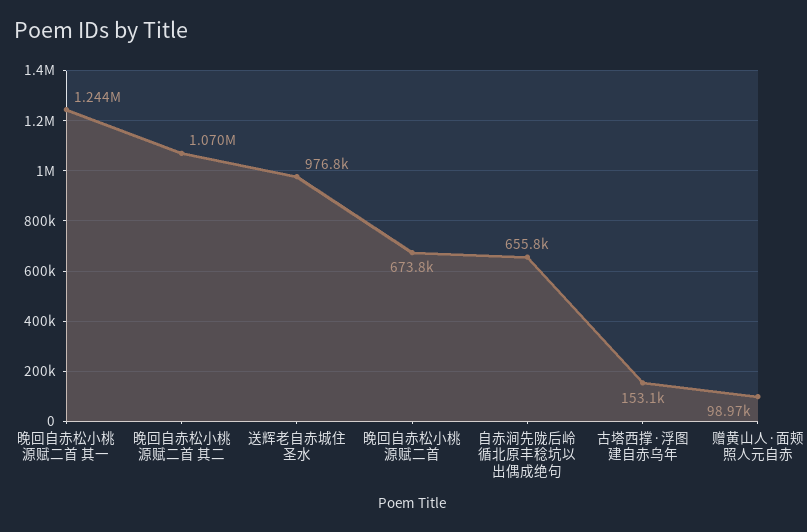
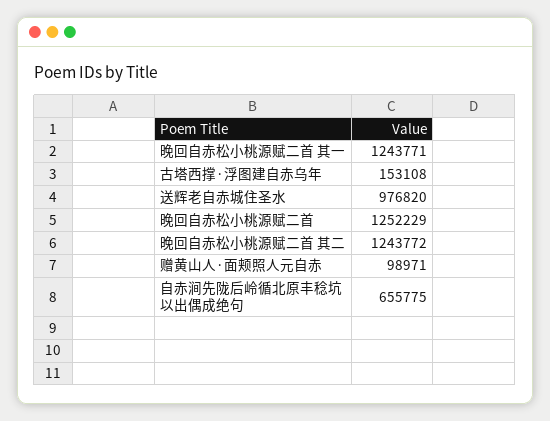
晚回自赤松小桃源赋二首 其二: 1070000 -> 1243772
晚回自赤松小桃源赋二首: 673800 -> 1252229

